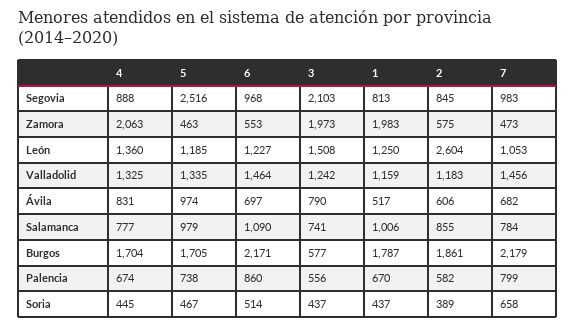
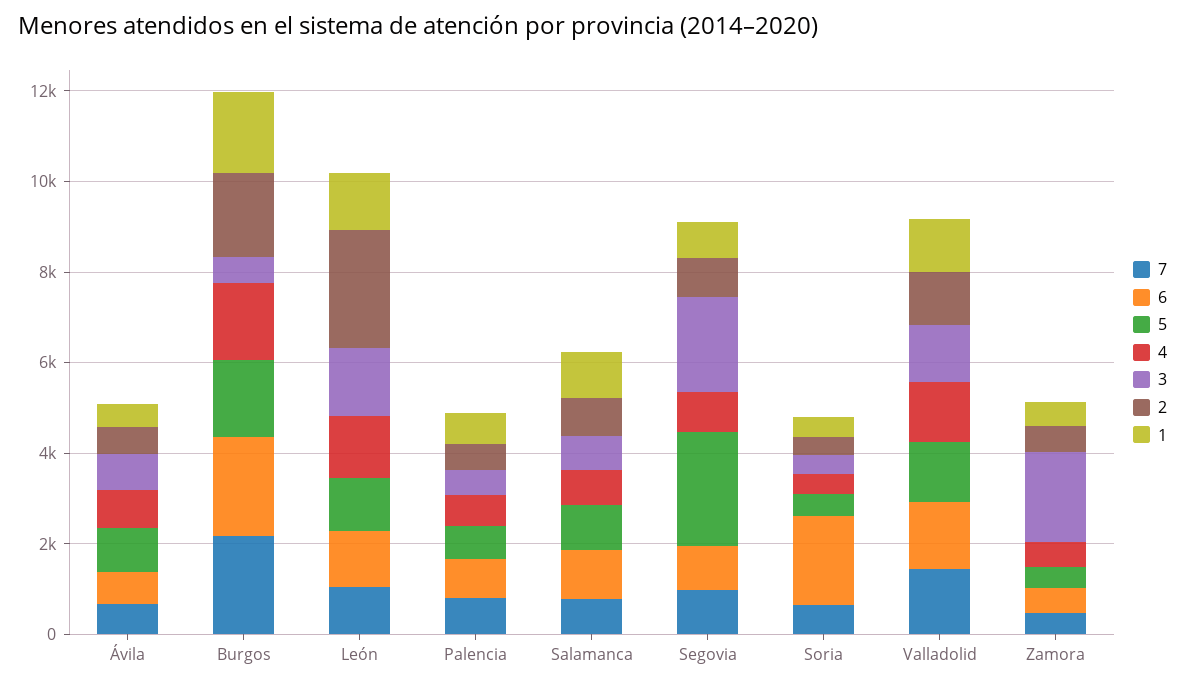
4, Zamora: 2063 -> 500
1, Zamora: 1983 -> 500
6, Soria: 514 -> 2000

